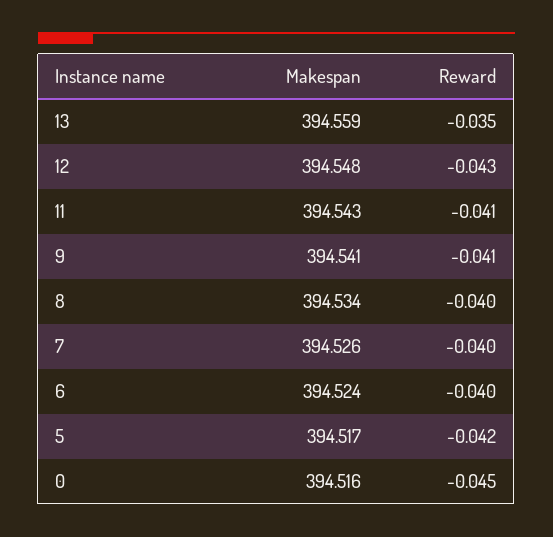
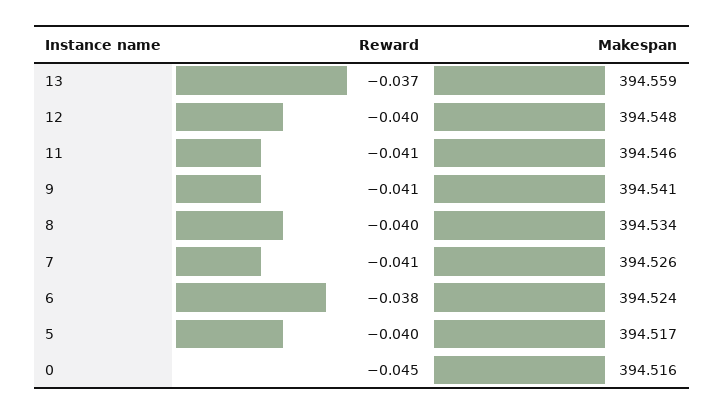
Reward, 13: -0.035 -> -0.037
Reward, 12: -0.043 -> -0.04
Makespan, 11: 394.543 -> 394.546
Reward, 7: -0.04 -> -0.041
Reward, 6: -0.04 -> -0.038
Reward, 5: -0.042 -> -0.04

